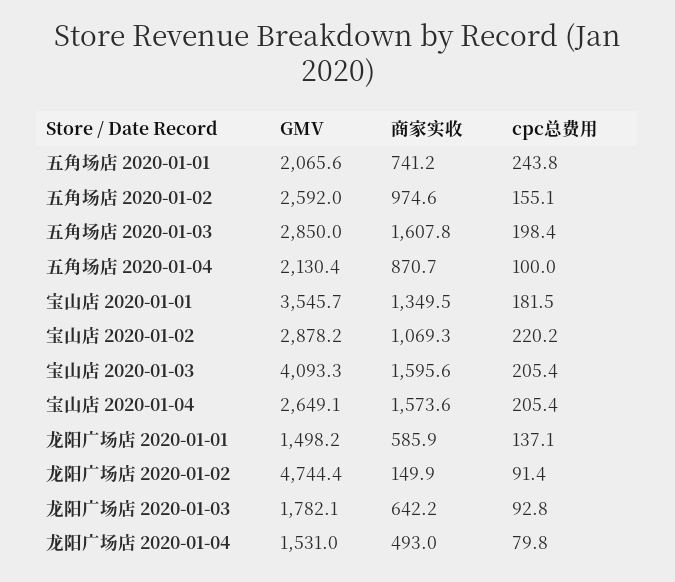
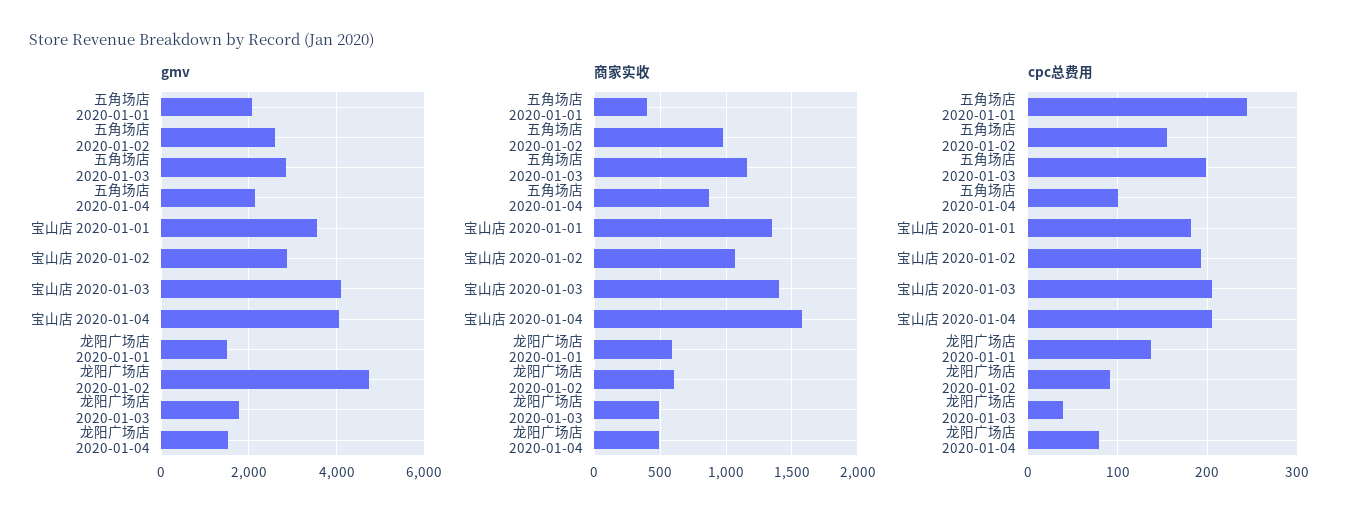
商家实收, 五角场店 2020-01-01: 741.2 -> 400
商家实收, 五角场店 2020-01-03: 1607.8 -> 1150
cpc总费用, 宝山店 2020-01-02: 220.2 -> 190
商家实收, 宝山店 2020-01-03: 1595.6 -> 1400
GMV, 宝山店 2020-01-04: 2649.1 -> 4000
商家实收, 龙阳广场店 2020-01-02: 149.9 -> 600
商家实收, 龙阳广场店 2020-01-03: 642.2 -> 500
cpc总费用, 龙阳广场店 2020-01-03: 92.8 -> 40

